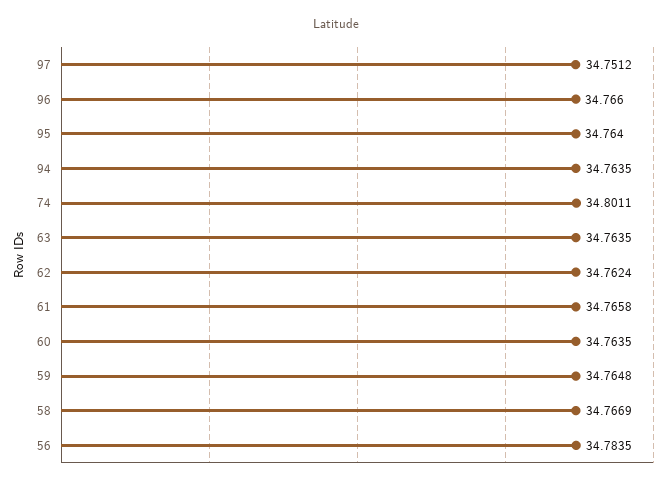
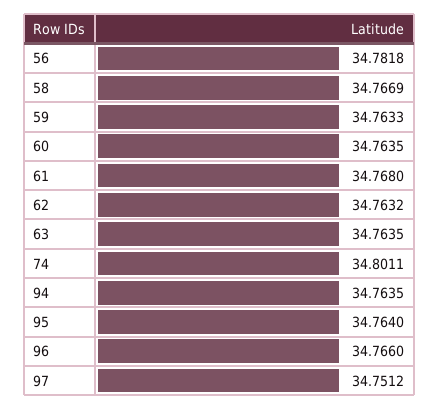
62: 34.7624 -> 34.7632
61: 34.7658 -> 34.768
59: 34.7648 -> 34.7633
56: 34.7835 -> 34.7818

